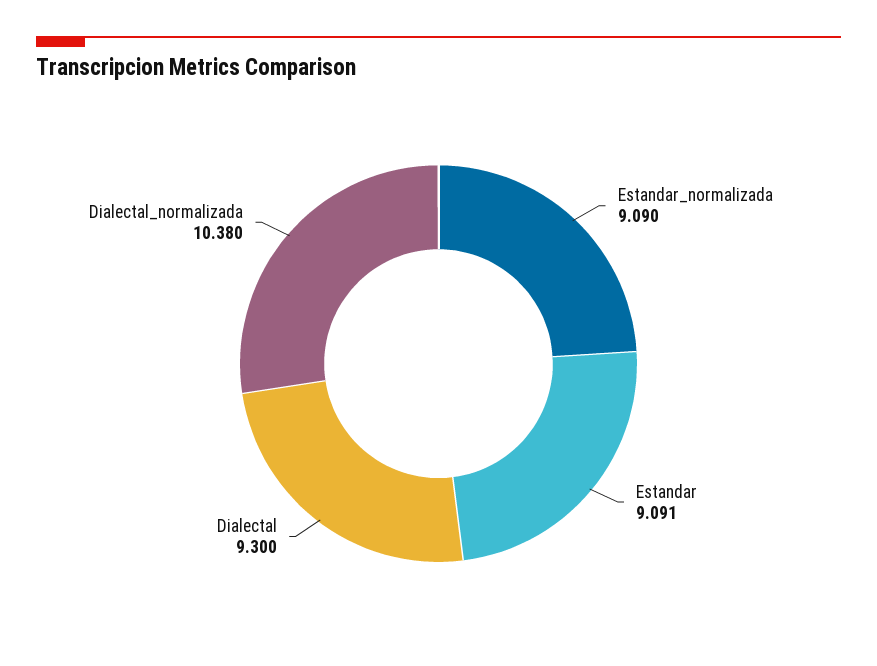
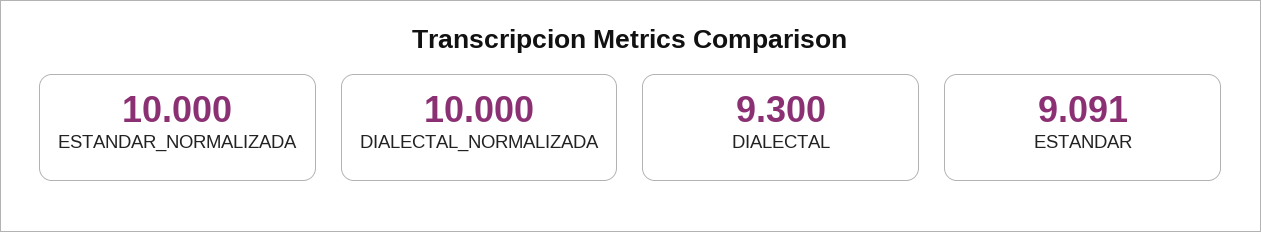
Estandar_normalizada: 9.09 -> 10
Dialectal_normalizada: 10.38 -> 10

